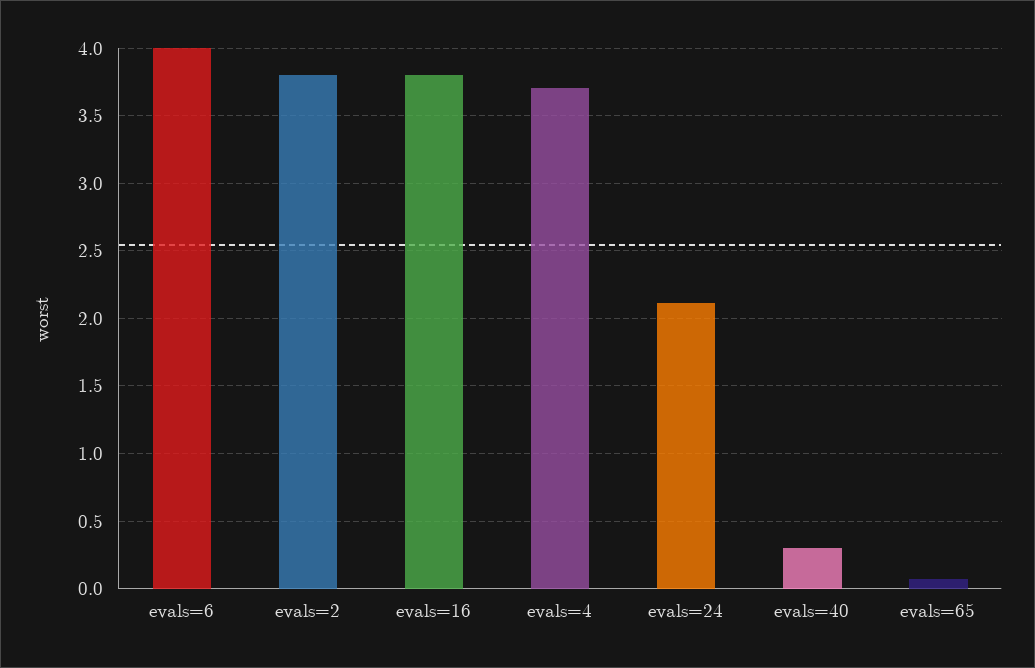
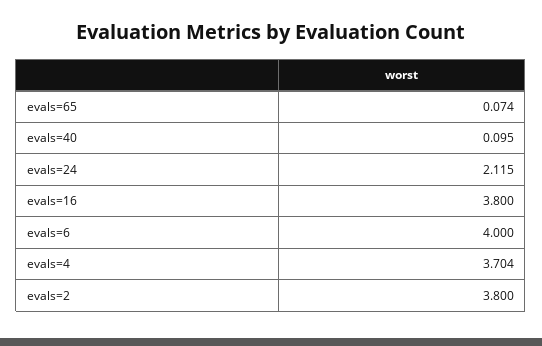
evals=40: 0.3 -> 0.095

